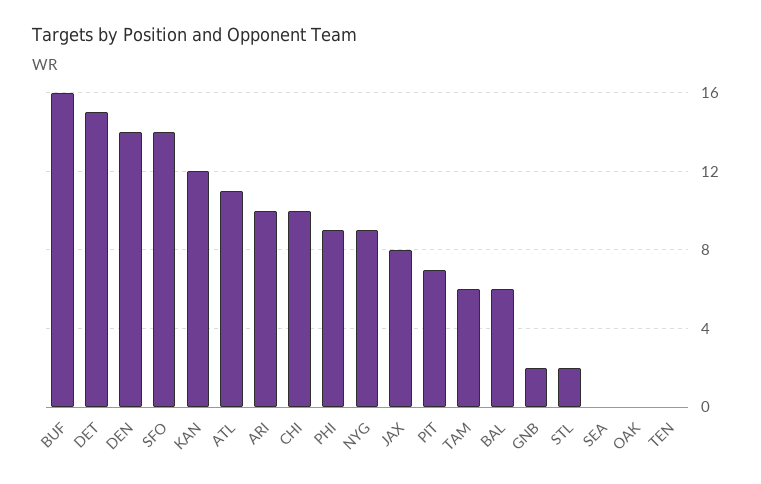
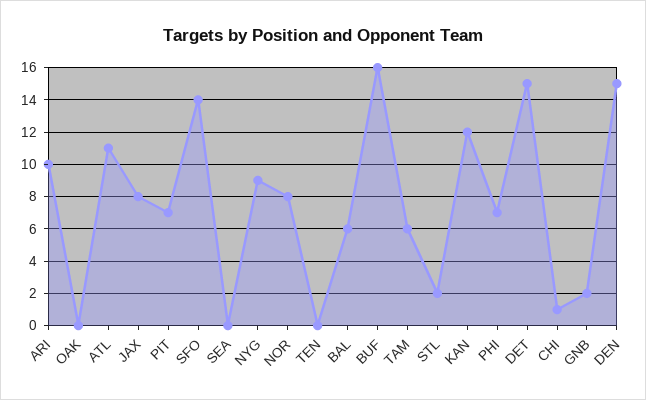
DEN: 14 -> 15
CHI: 10 -> 1
PHI: 9 -> 7
NOR: none -> 8

